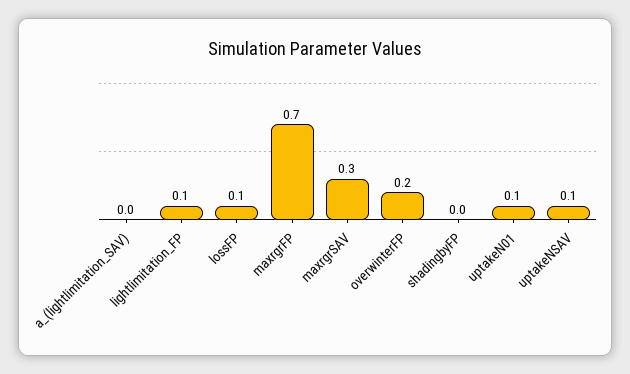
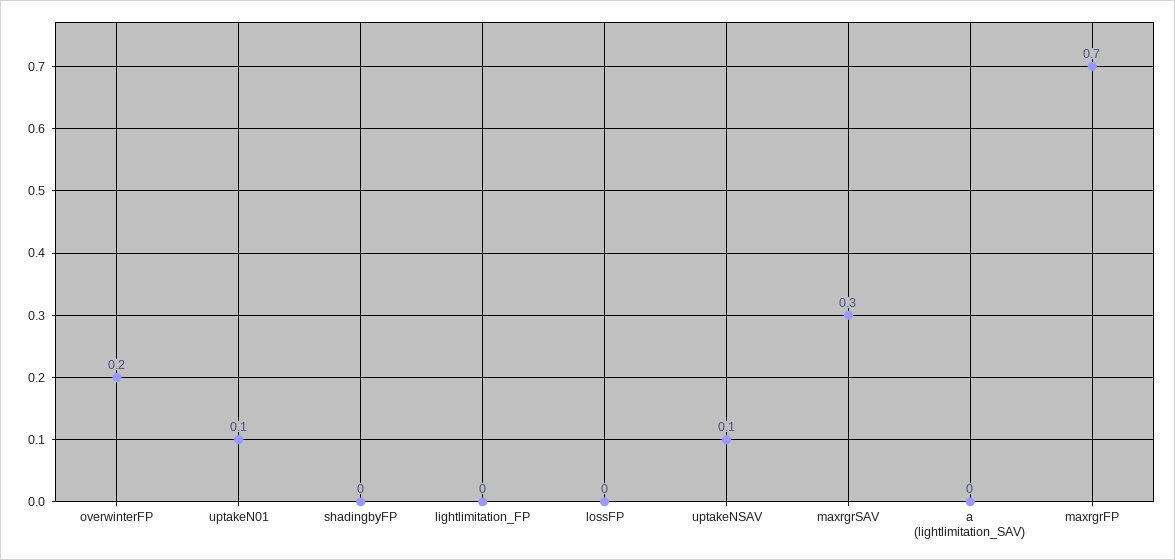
lightlimitation_FP: 0.1 -> 0
lossFP: 0.1 -> 0

